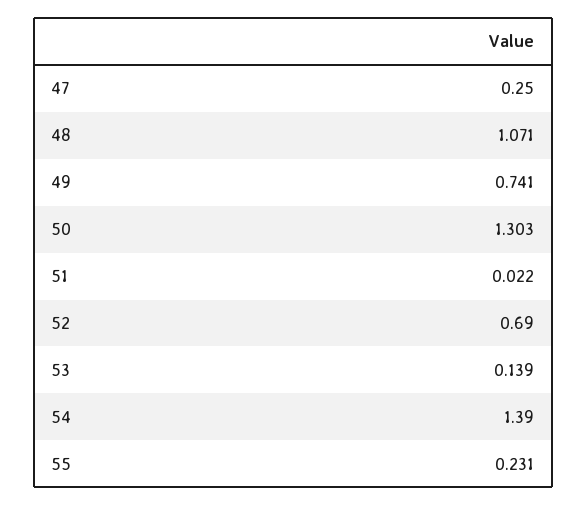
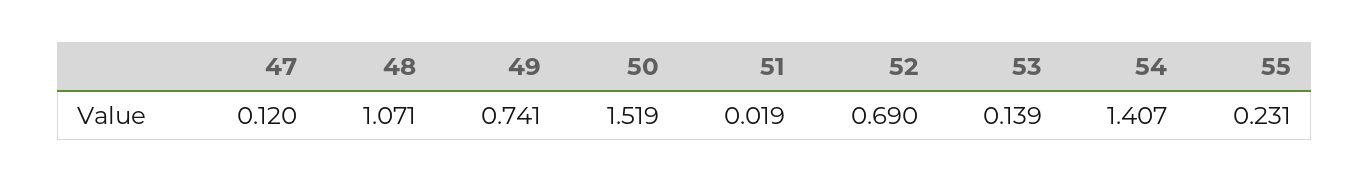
47: 0.25 -> 0.12
50: 1.303 -> 1.519
51: 0.022 -> 0.019
54: 1.39 -> 1.407

